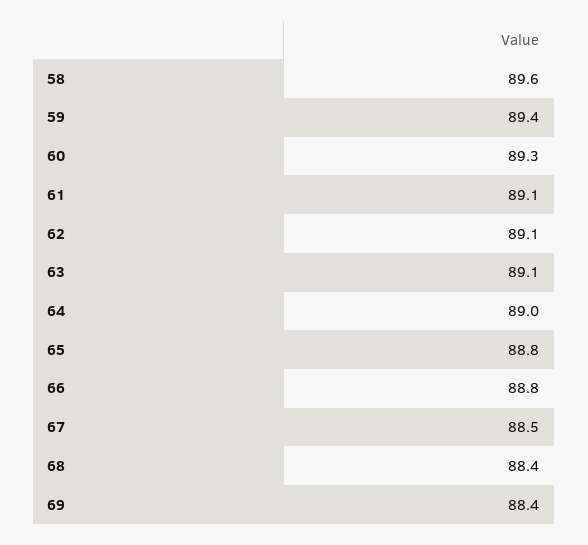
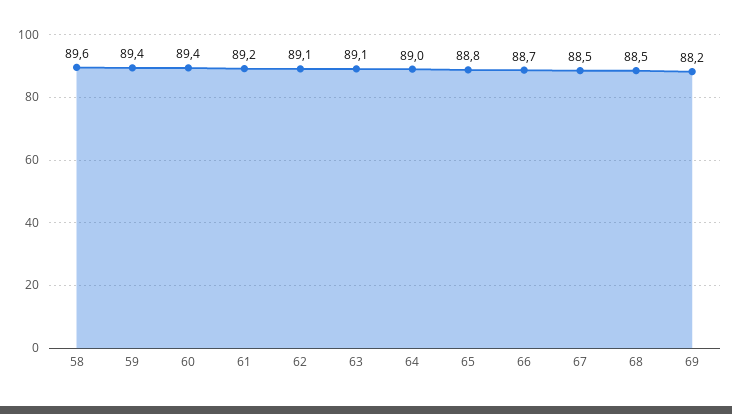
60: 89.3 -> 89.4
61: 89.1 -> 89.2
66: 88.8 -> 88.7
68: 88.4 -> 88.5
69: 88.4 -> 88.2

